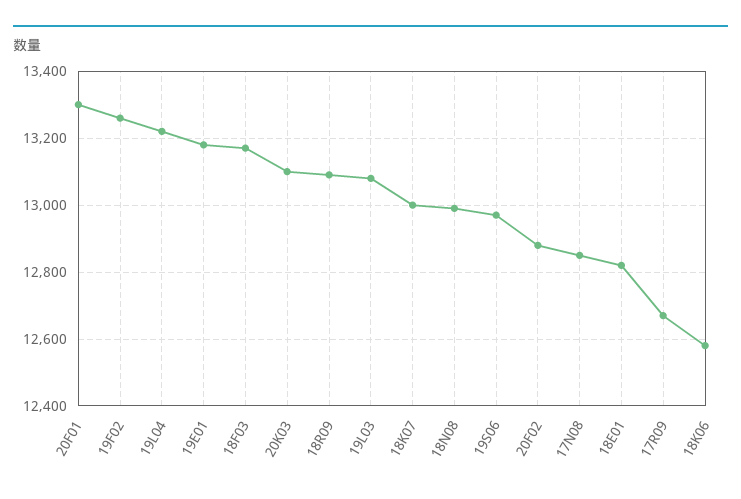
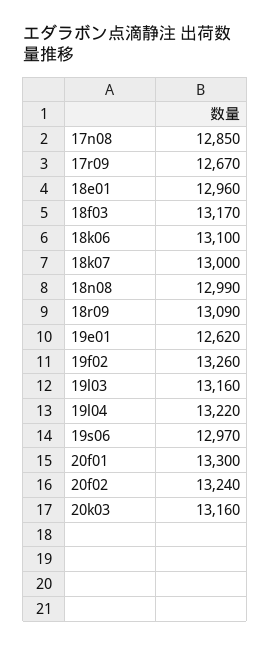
19E01: 13180 -> 12620
20K03: 13100 -> 13160
19L03: 13080 -> 13160
20F02: 12880 -> 13240
18E01: 12820 -> 12960
18K06: 12580 -> 13100

